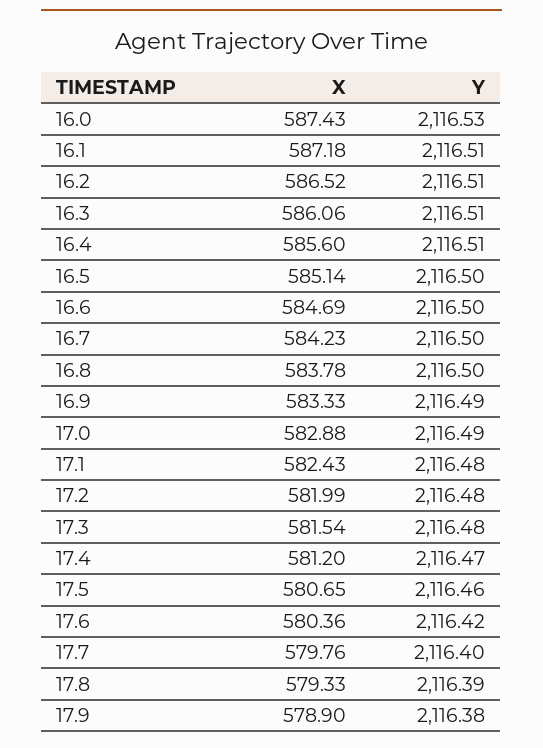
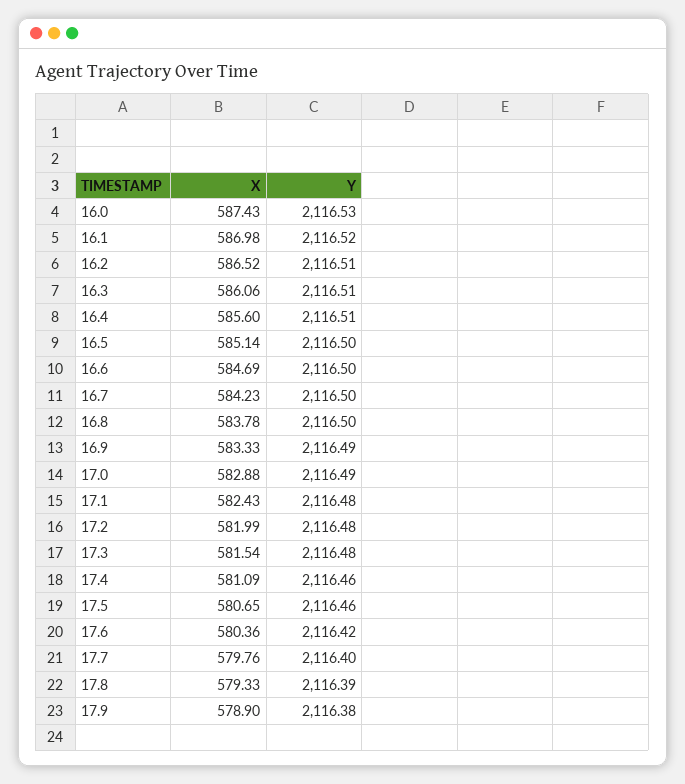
X, 16.1: 587.18 -> 586.98
Y, 16.1: 2116.51 -> 2116.52
X, 17.4: 581.2 -> 581.09
Y, 17.4: 2116.47 -> 2116.46

